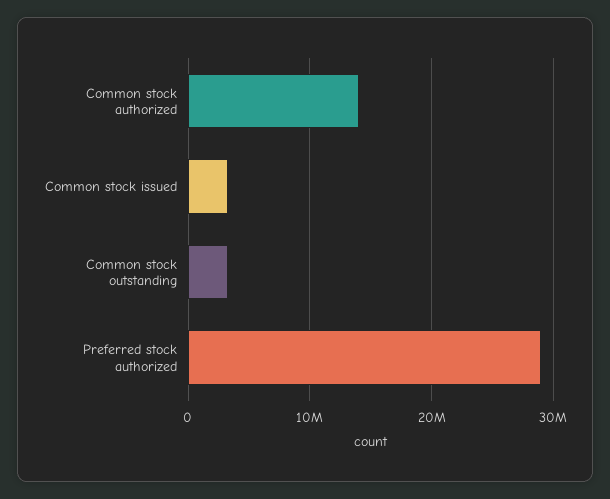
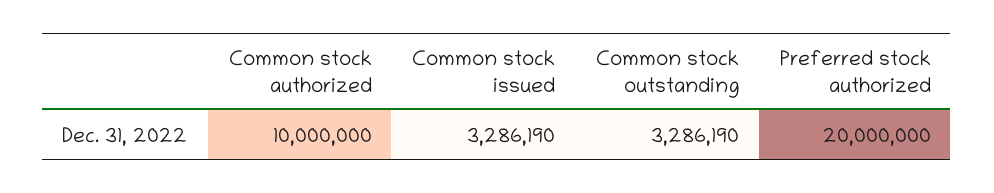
Common stock authorized: 14000000 -> 10000000
Preferred stock authorized: 29000000 -> 20000000

